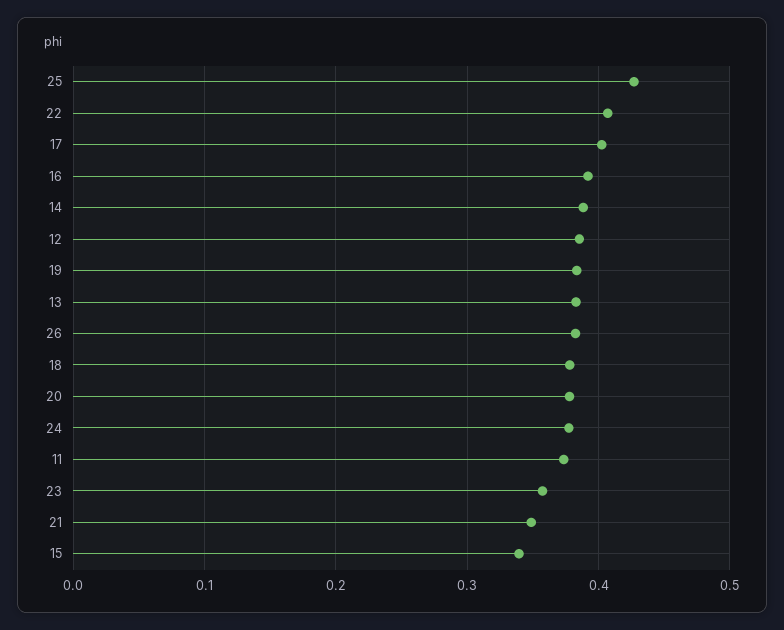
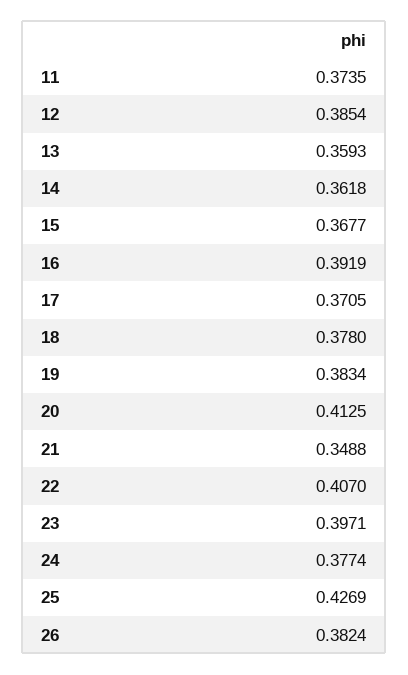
17: 0.4 -> 0.3705
14: 0.39 -> 0.3618
13: 0.38 -> 0.3593
20: 0.38 -> 0.4125
23: 0.36 -> 0.3971
15: 0.34 -> 0.3677

